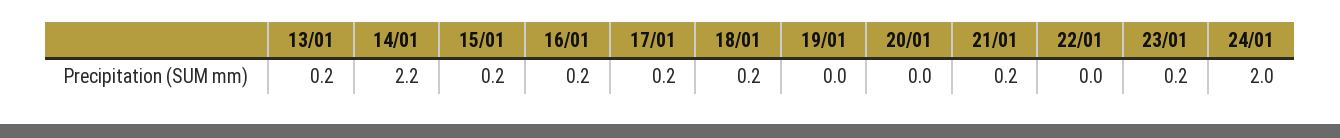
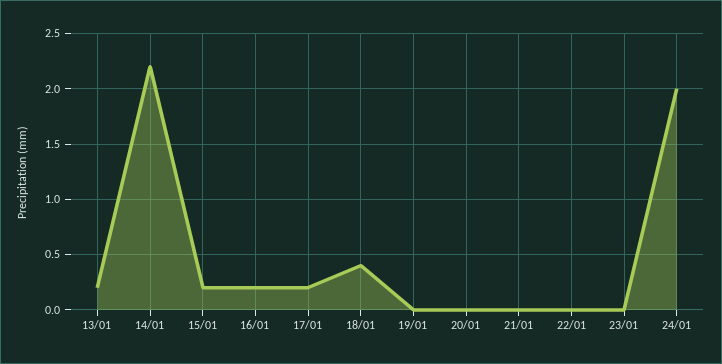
18/01: 0.2 -> 0.4
21/01: 0.2 -> 0
23/01: 0.2 -> 0

